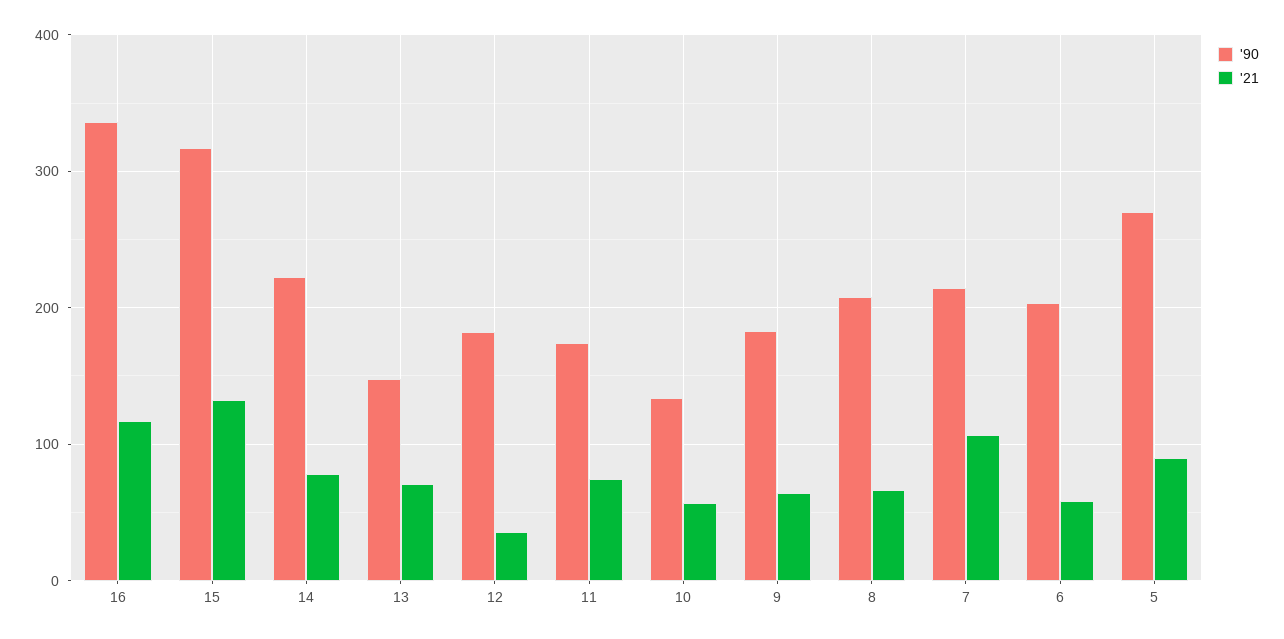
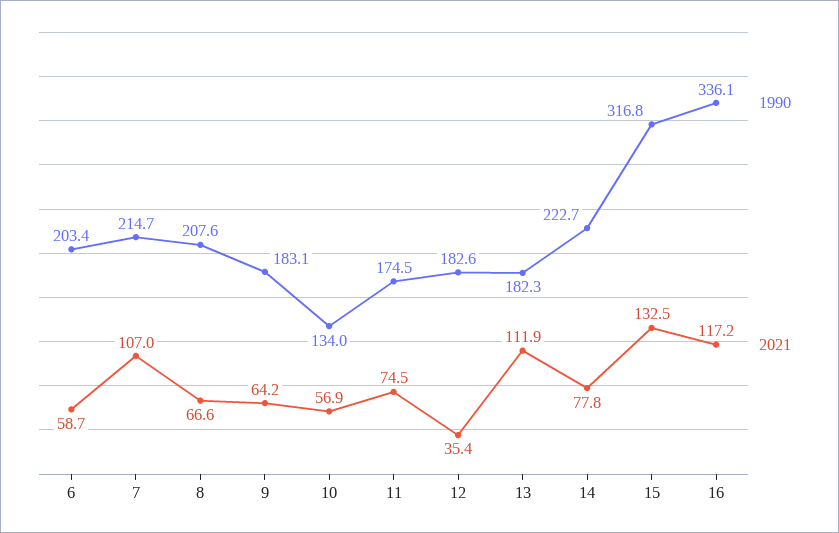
'90, 13: 150 -> 182.3
'21, 13: 70 -> 111.9
'90, 5: 270 -> none
'21, 5: 90 -> none

